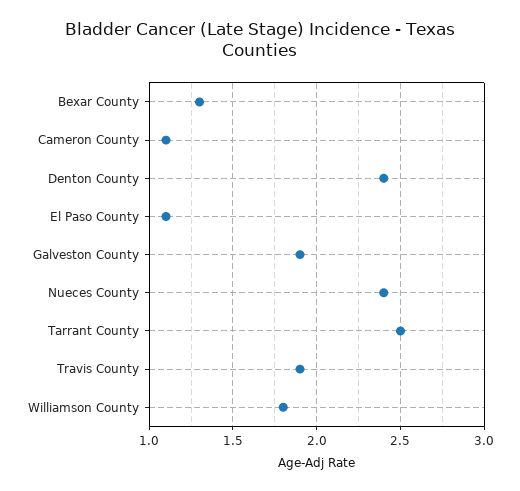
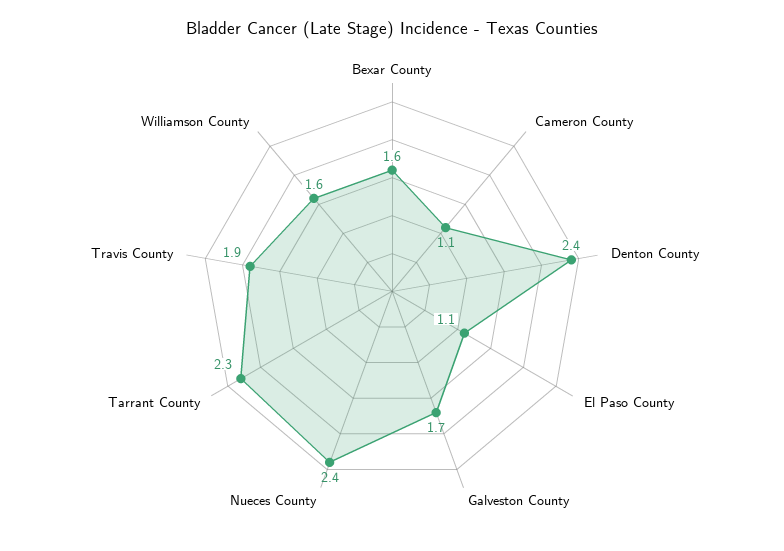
Bexar County: 1.3 -> 1.6
Galveston County: 1.9 -> 1.7
Tarrant County: 2.5 -> 2.3
Williamson County: 1.8 -> 1.6

